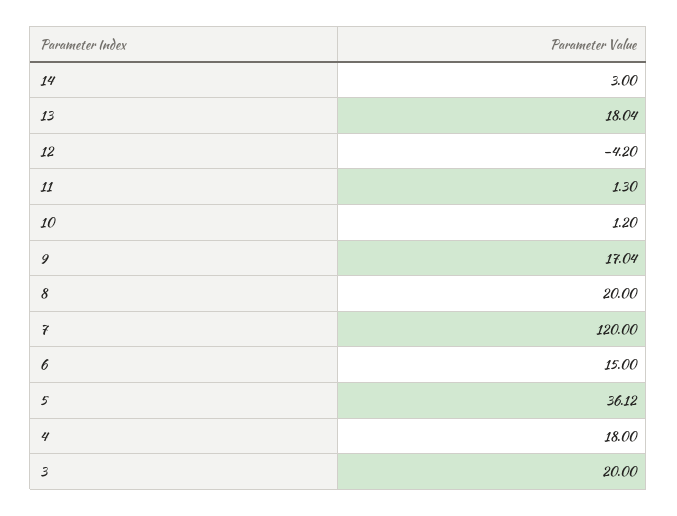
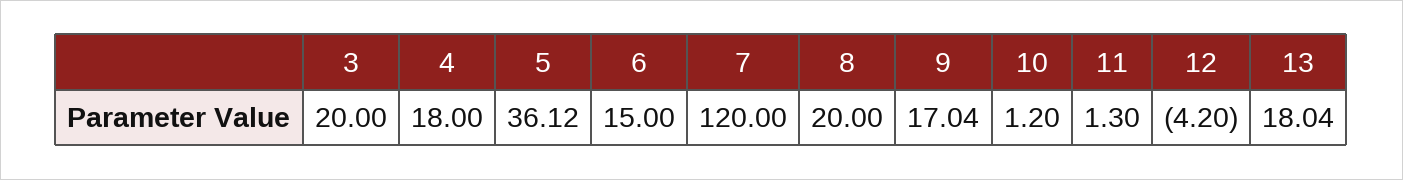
14: 3 -> none

